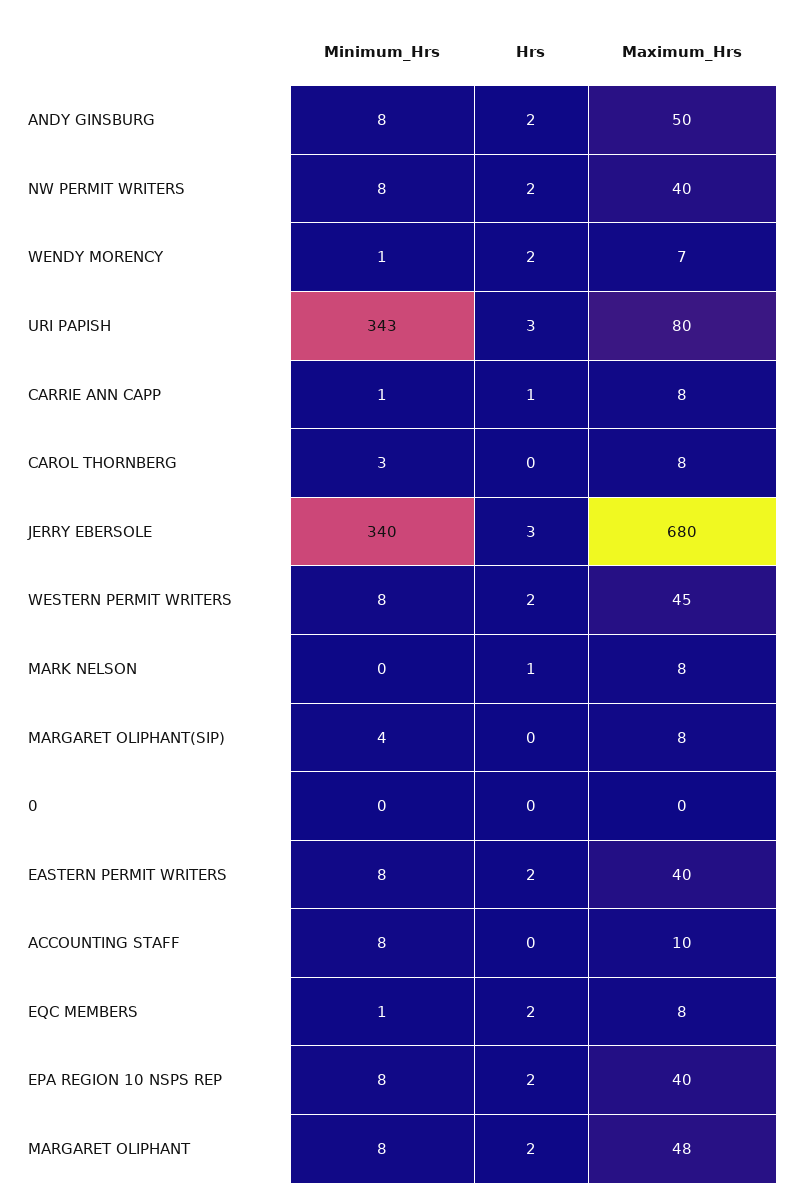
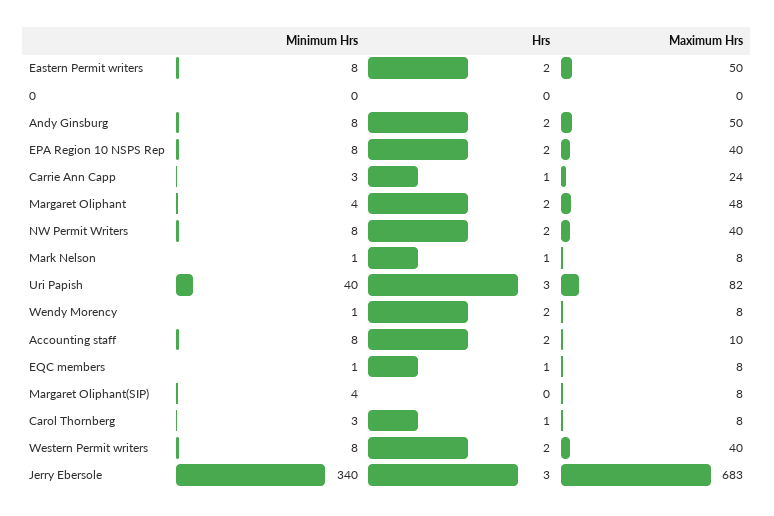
Maximum_Hrs, WENDY MORENCY: 7 -> 8
Minimum_Hrs, URI PAPISH: 343 -> 40
Maximum_Hrs, URI PAPISH: 80 -> 82
Minimum_Hrs, CARRIE ANN CAPP: 1 -> 3
Maximum_Hrs, CARRIE ANN CAPP: 8 -> 24
Hrs, CAROL THORNBERG: 0 -> 1
Maximum_Hrs, JERRY EBERSOLE: 680 -> 683
Maximum_Hrs, WESTERN PERMIT WRITERS: 45 -> 40
Minimum_Hrs, MARK NELSON: 0 -> 1
Maximum_Hrs, EASTERN PERMIT WRITERS: 40 -> 50
Hrs, ACCOUNTING STAFF: 0 -> 2
Hrs, EQC MEMBERS: 2 -> 1
Minimum_Hrs, MARGARET OLIPHANT: 8 -> 4

